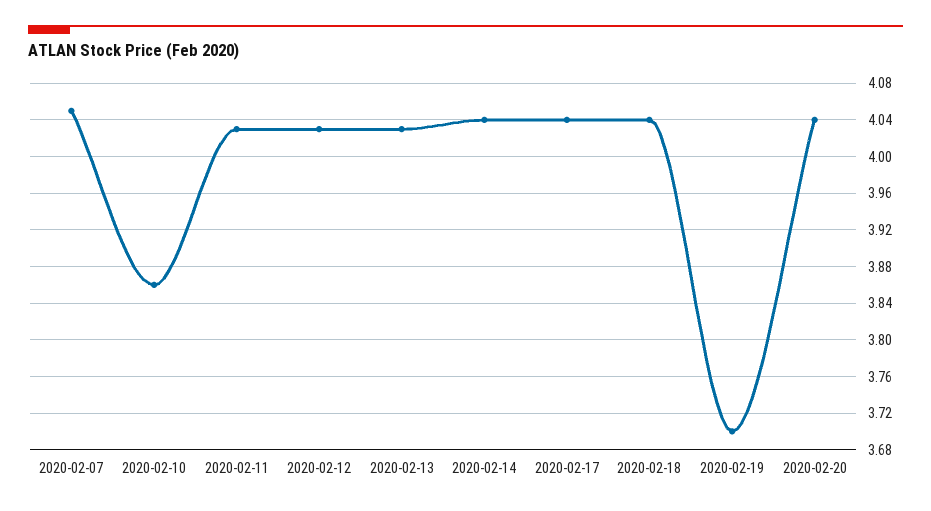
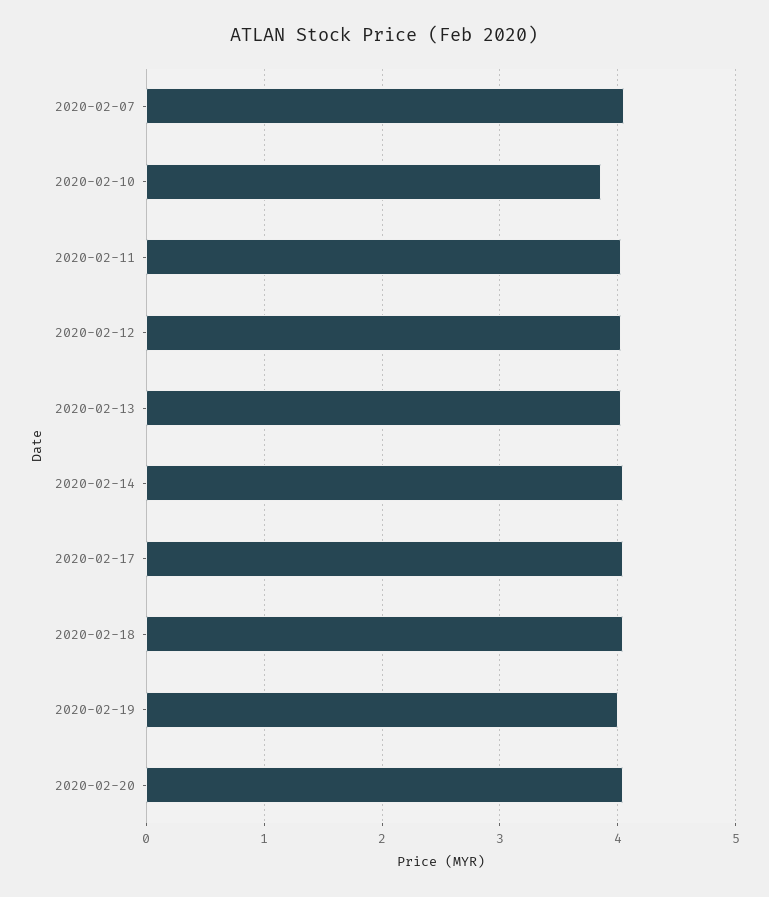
2020-02-19: 3.7 -> 4

